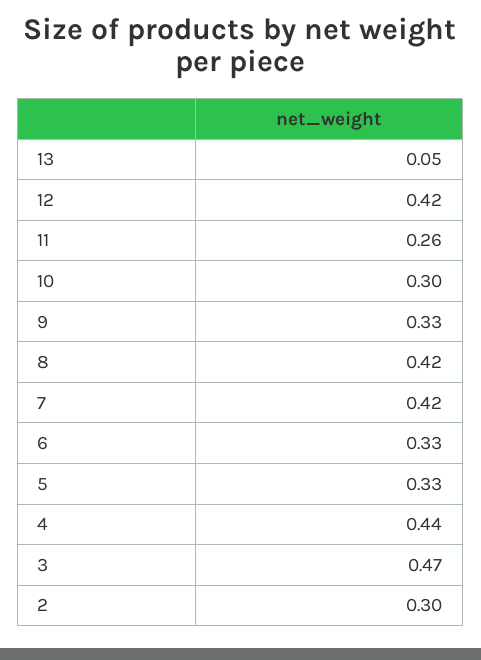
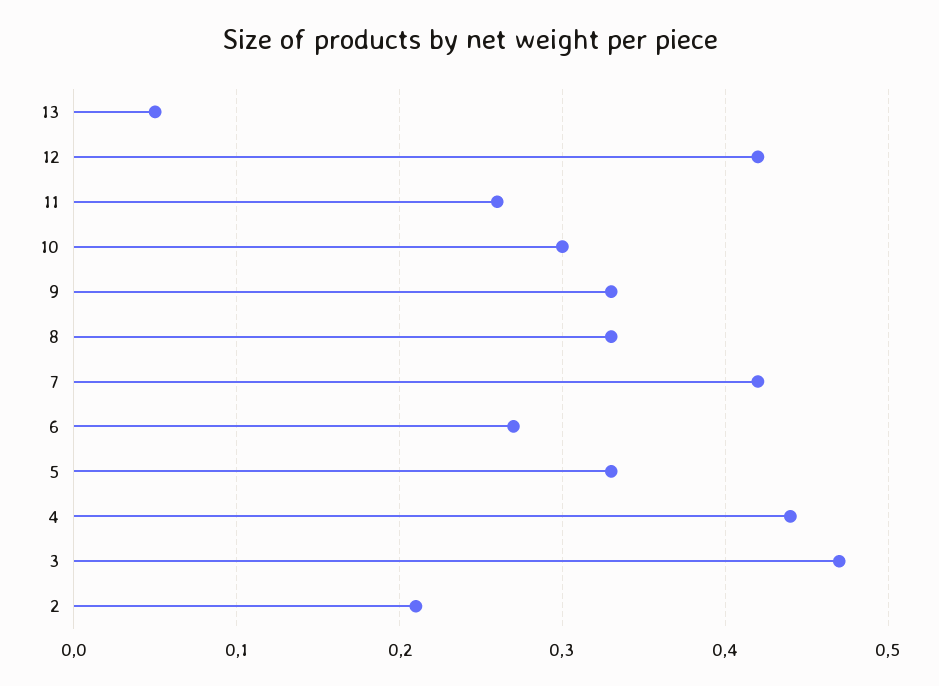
8: 0.42 -> 0.33
6: 0.33 -> 0.27
2: 0.3 -> 0.21

